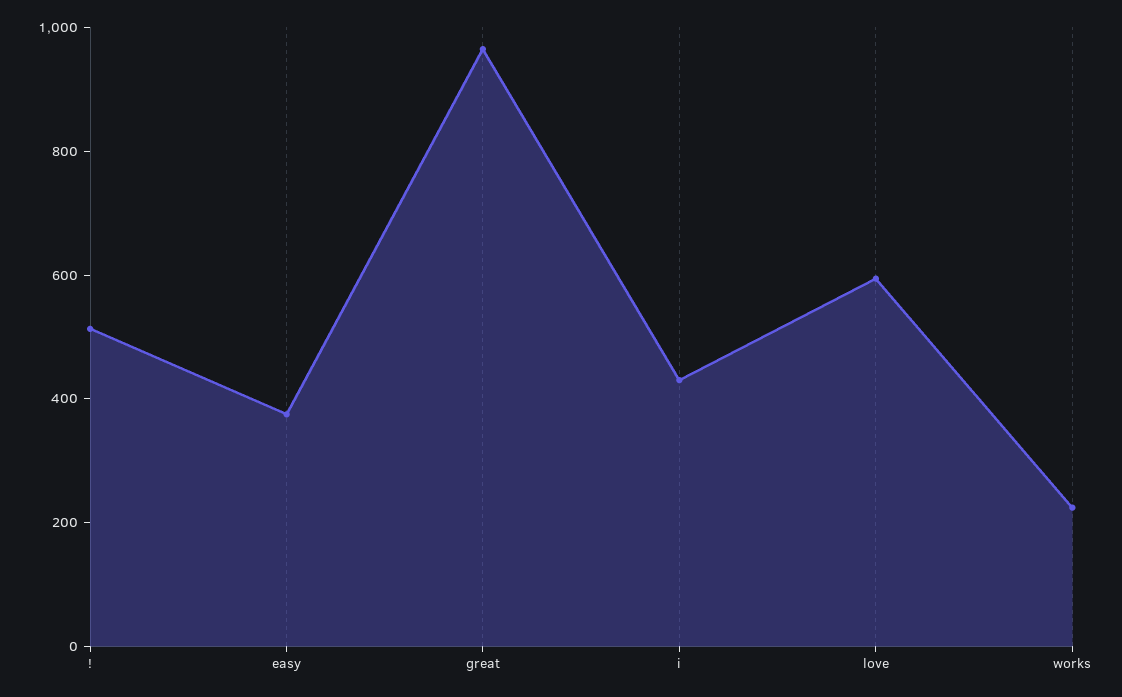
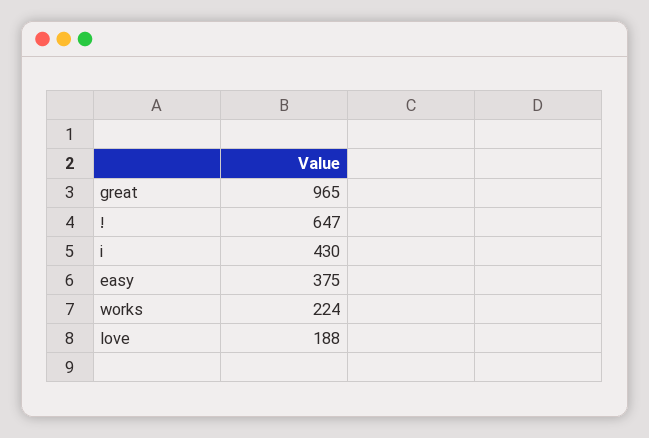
!: 500 -> 647
love: 600 -> 188

